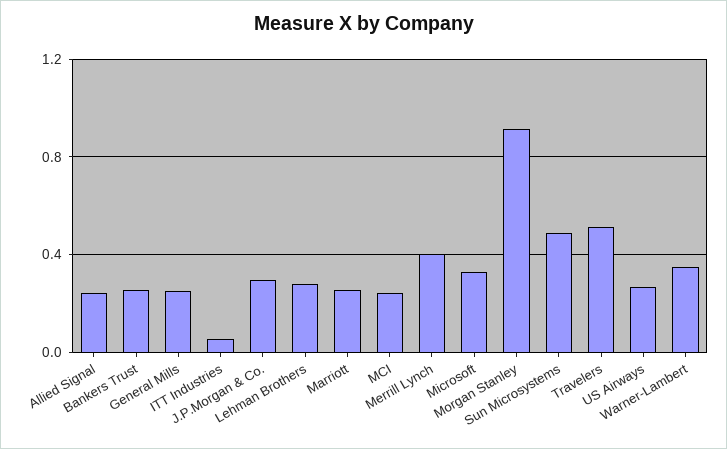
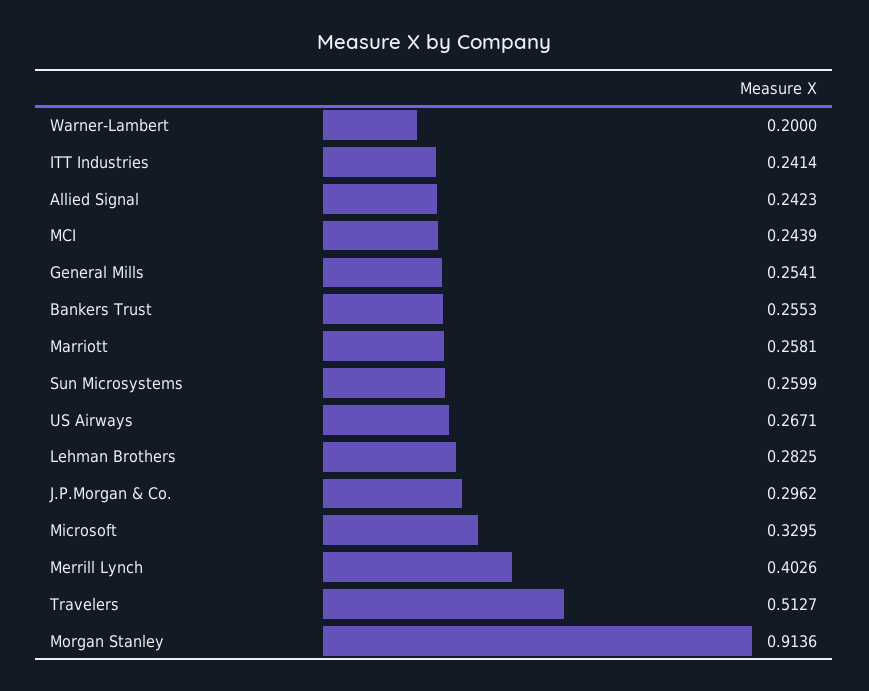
ITT Industries: 0.05 -> 0.2414
Sun Microsystems: 0.5 -> 0.2599
Warner-Lambert: 0.35 -> 0.2

